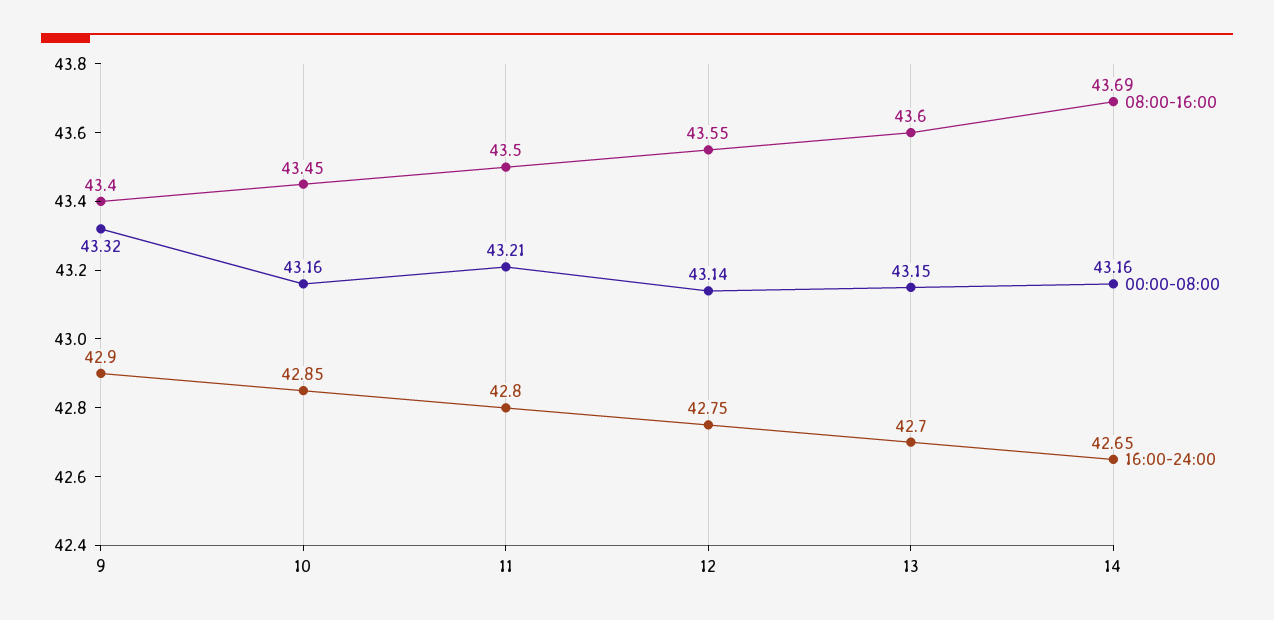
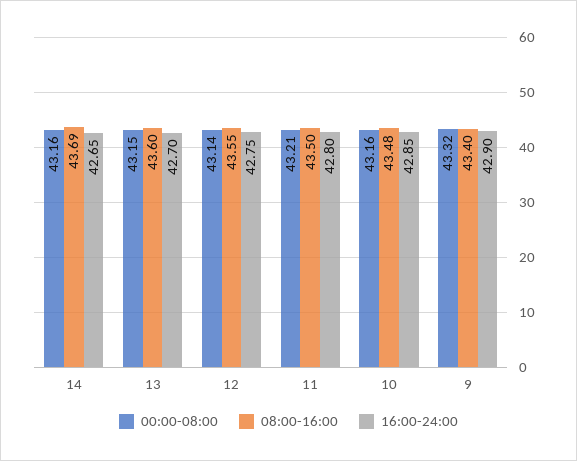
08:00-16:00, 10: 43.45 -> 43.48

